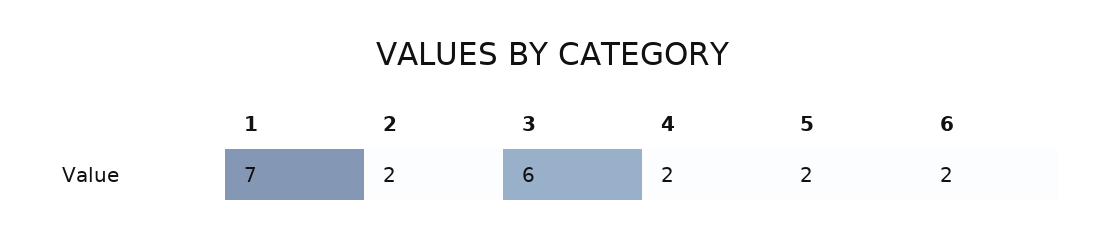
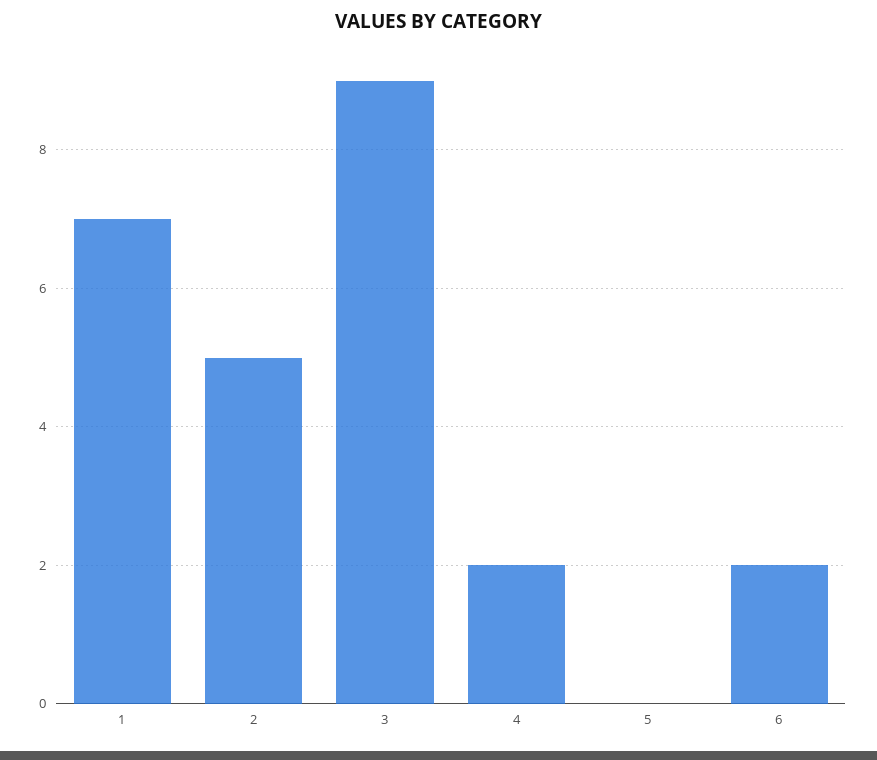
2: 2 -> 5
3: 6 -> 9
5: 2 -> 0

